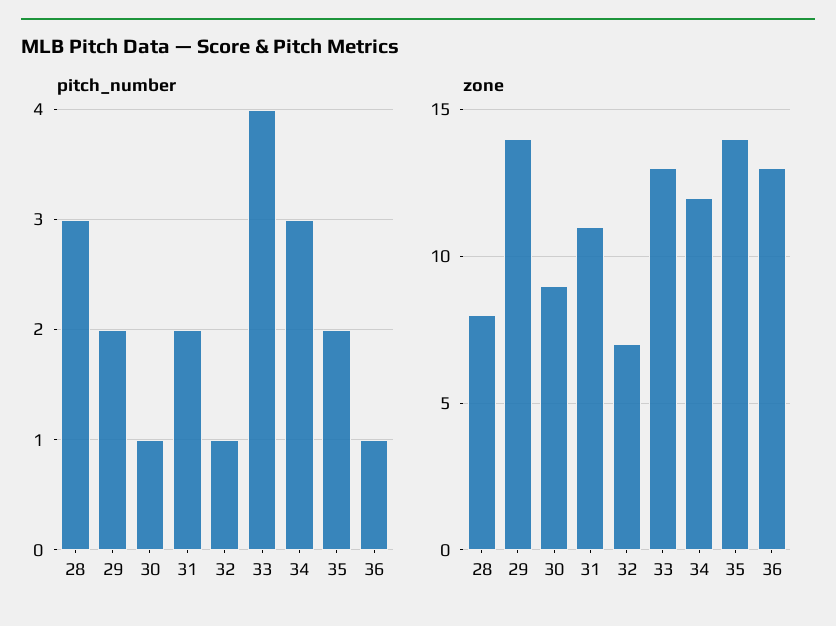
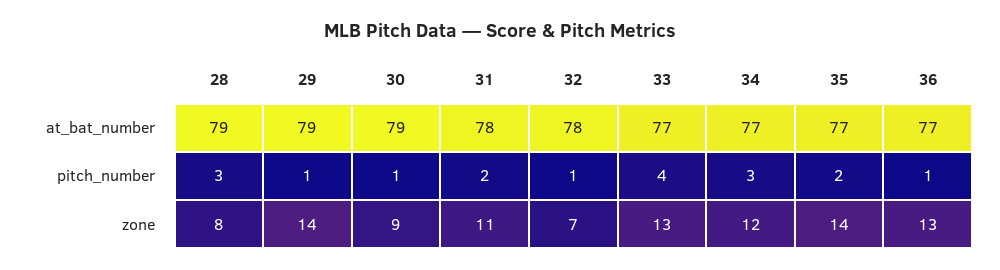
pitch_number, 29: 2 -> 1
at_bat_number, 28: none -> 79
at_bat_number, 29: none -> 79
at_bat_number, 30: none -> 79
at_bat_number, 31: none -> 78
at_bat_number, 32: none -> 78
at_bat_number, 33: none -> 77
at_bat_number, 34: none -> 77
at_bat_number, 35: none -> 77
at_bat_number, 36: none -> 77

